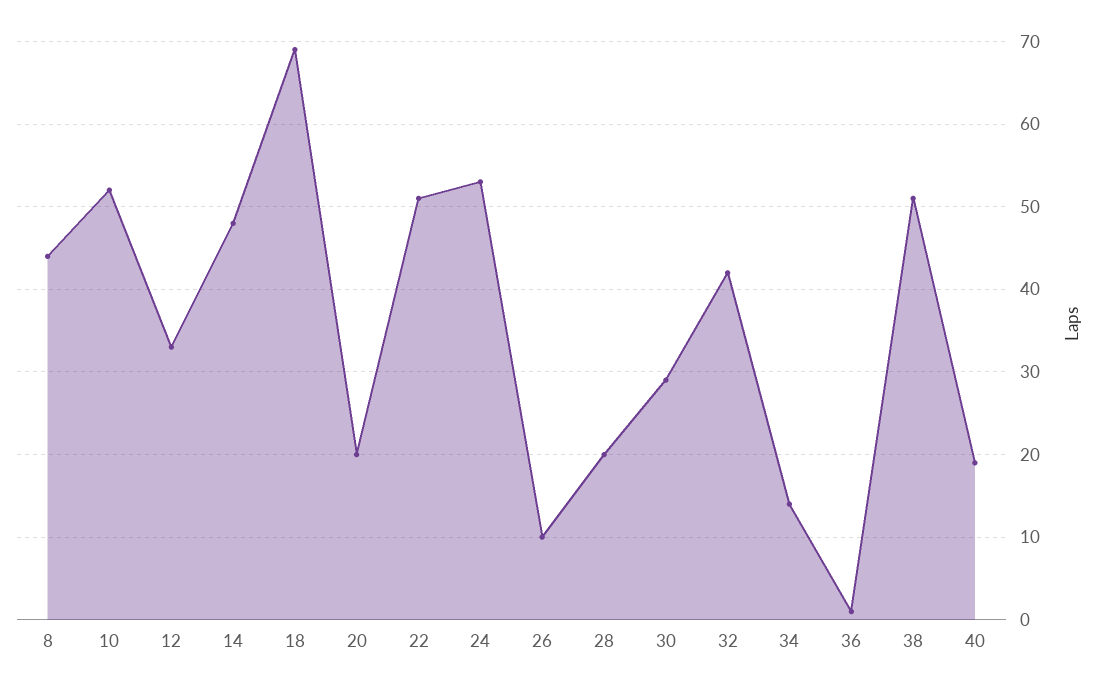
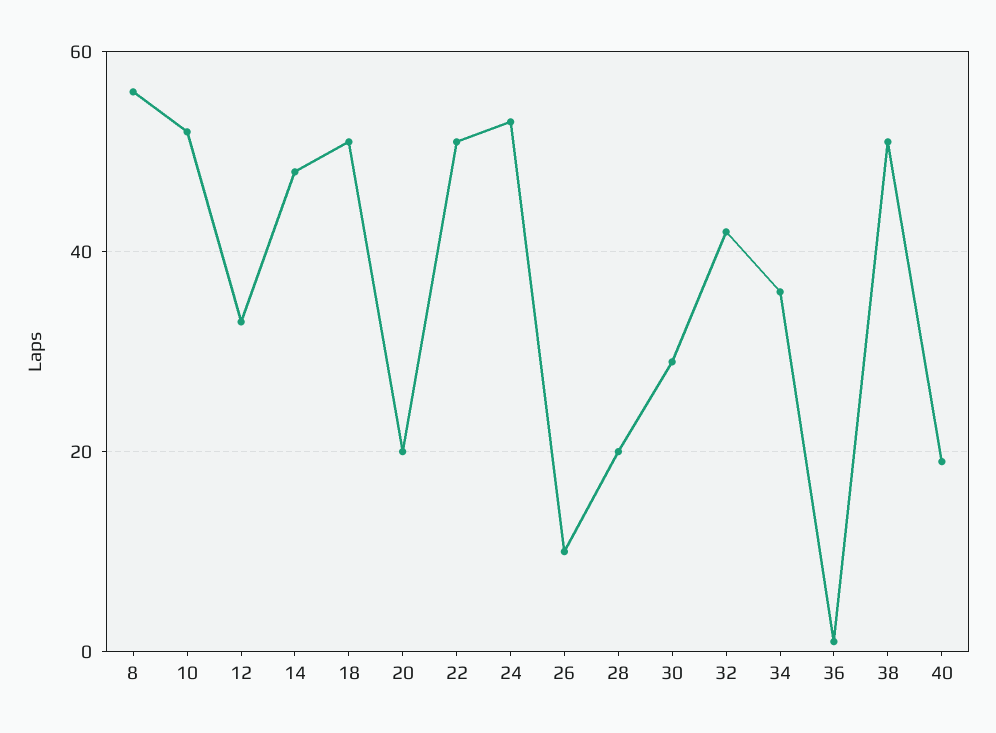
8: 44 -> 55
18: 69 -> 50
34: 14 -> 35

